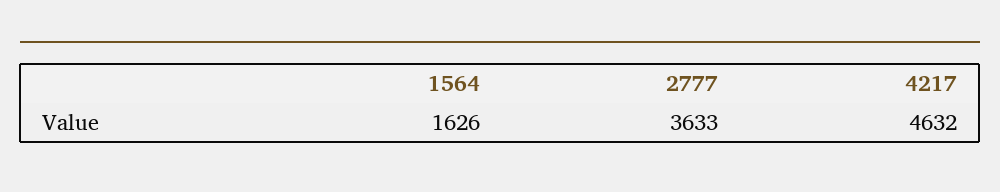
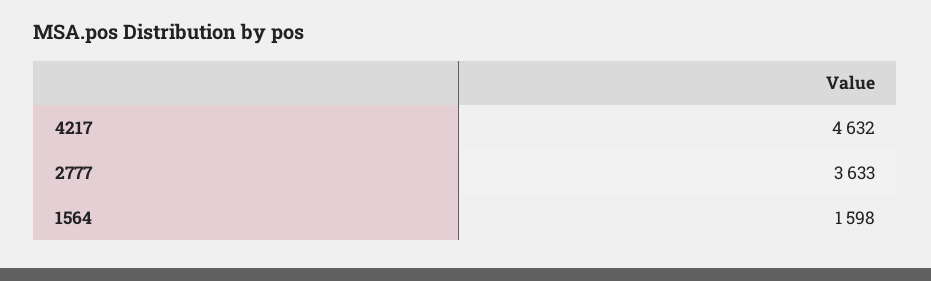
1564: 1626 -> 1598

